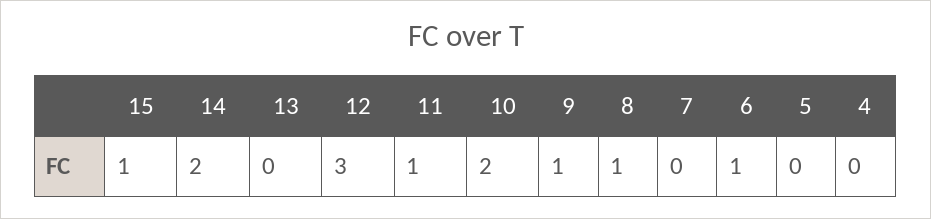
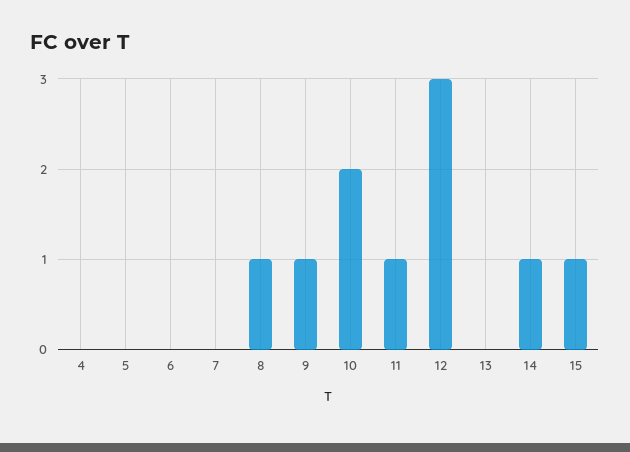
14: 2 -> 1
6: 1 -> 0

